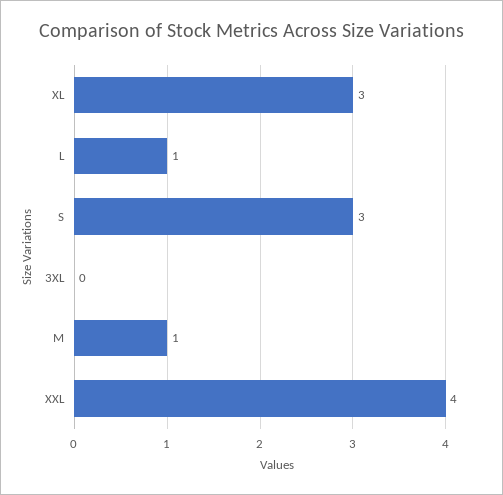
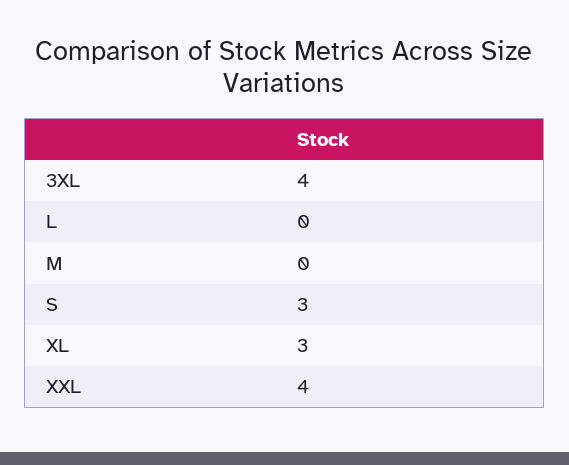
L: 1 -> 0
3XL: 0 -> 4
M: 1 -> 0

